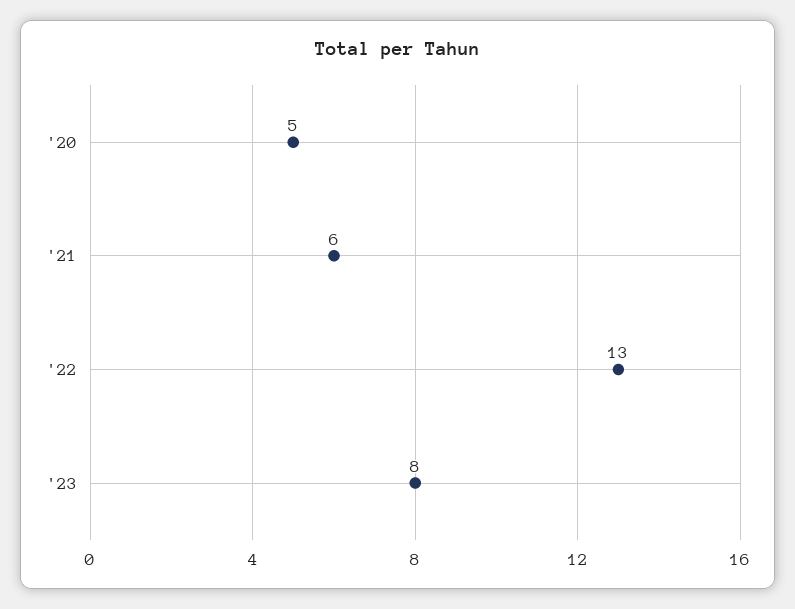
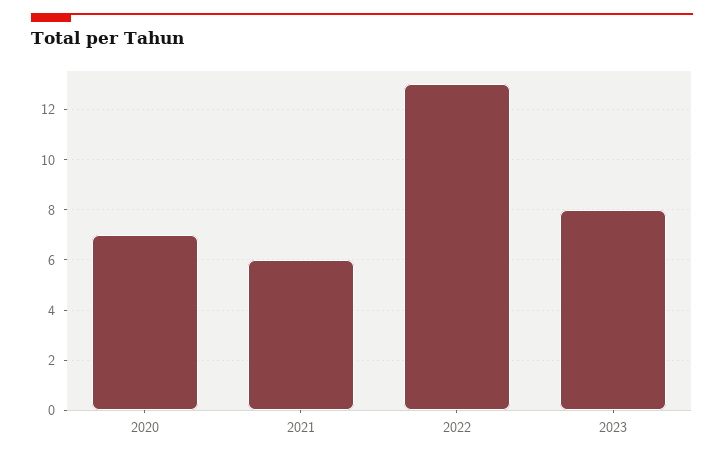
'20: 5 -> 7

